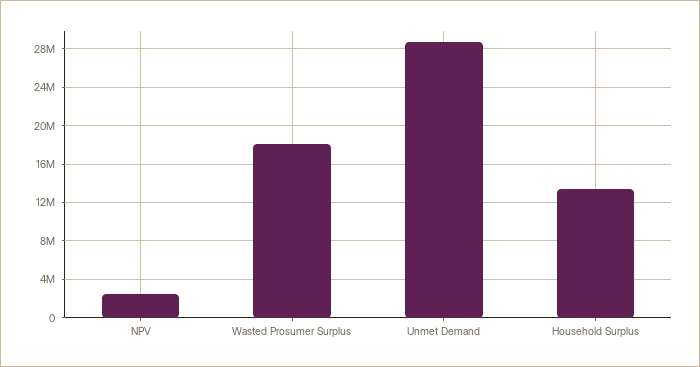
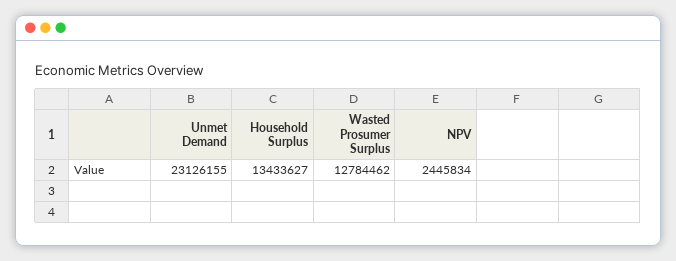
Wasted Prosumer Surplus: 18000000 -> 12784462
Unmet Demand: 29000000 -> 23126155

